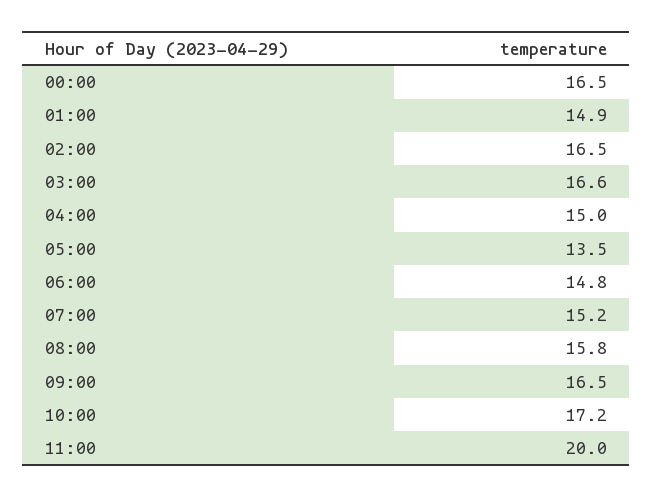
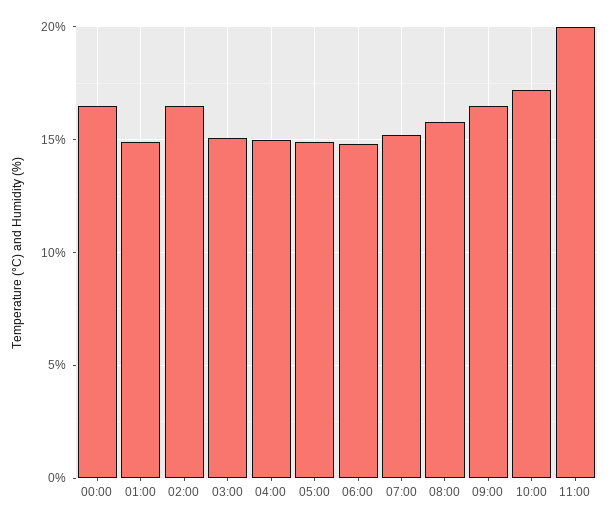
03:00: 16.6 -> 15
05:00: 13.5 -> 15

